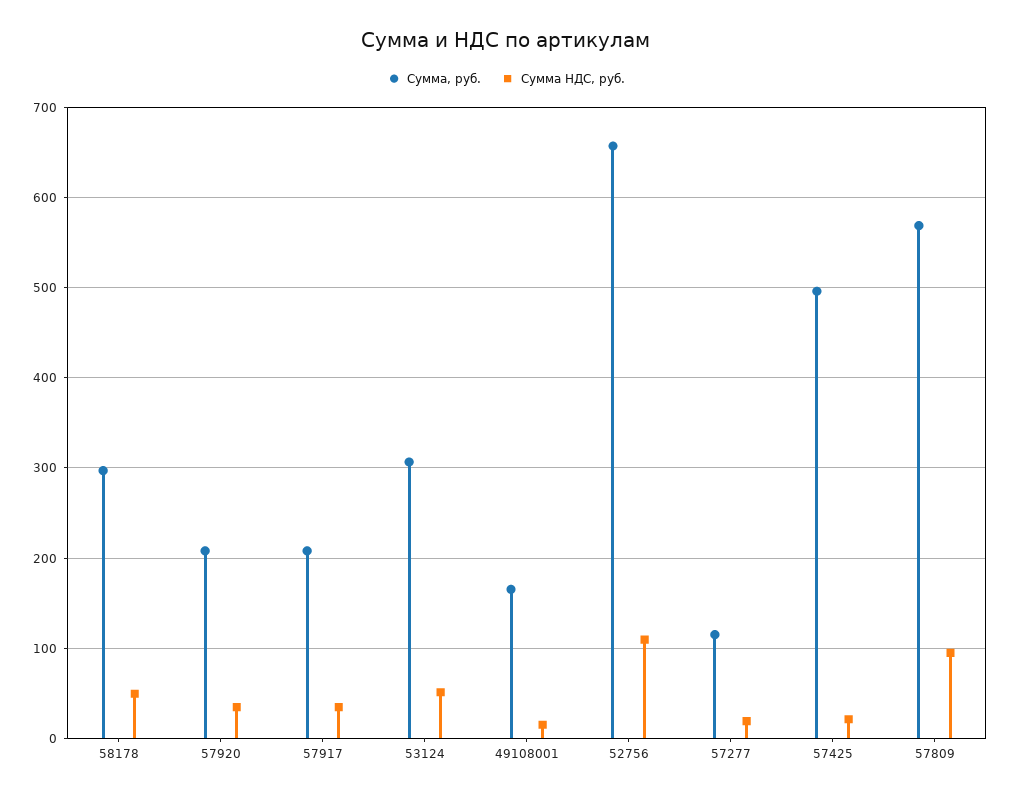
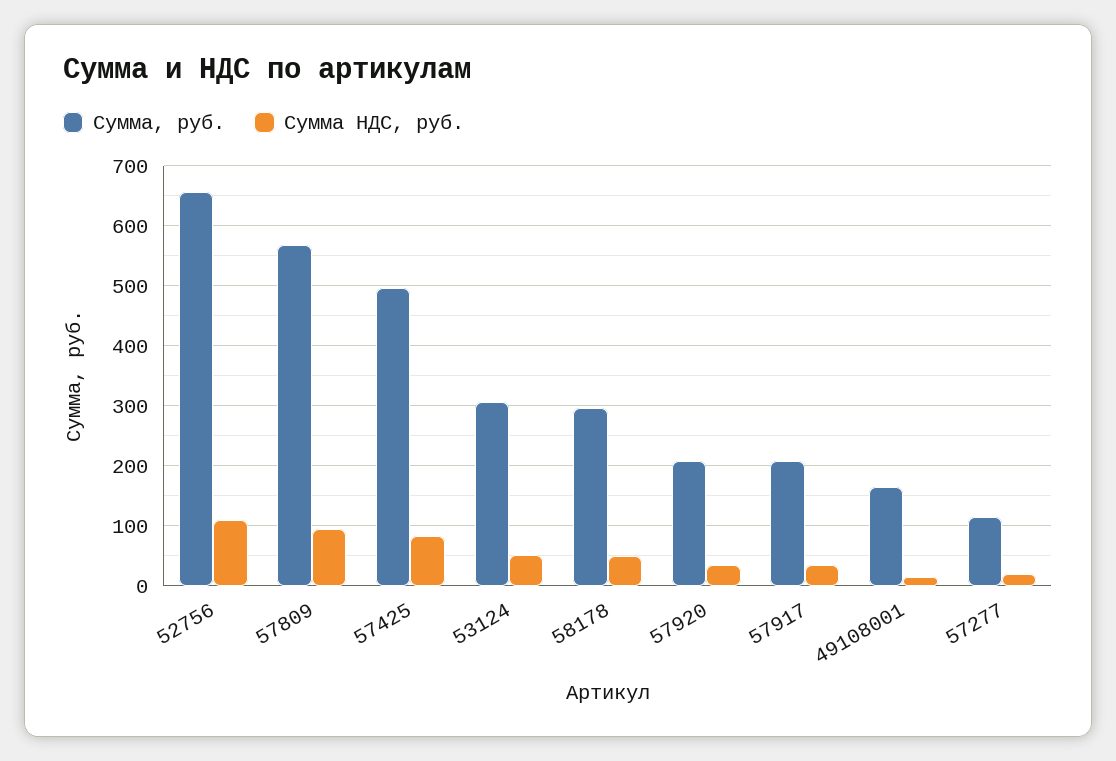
Сумма НДС, руб., 57425: 20 -> 80

